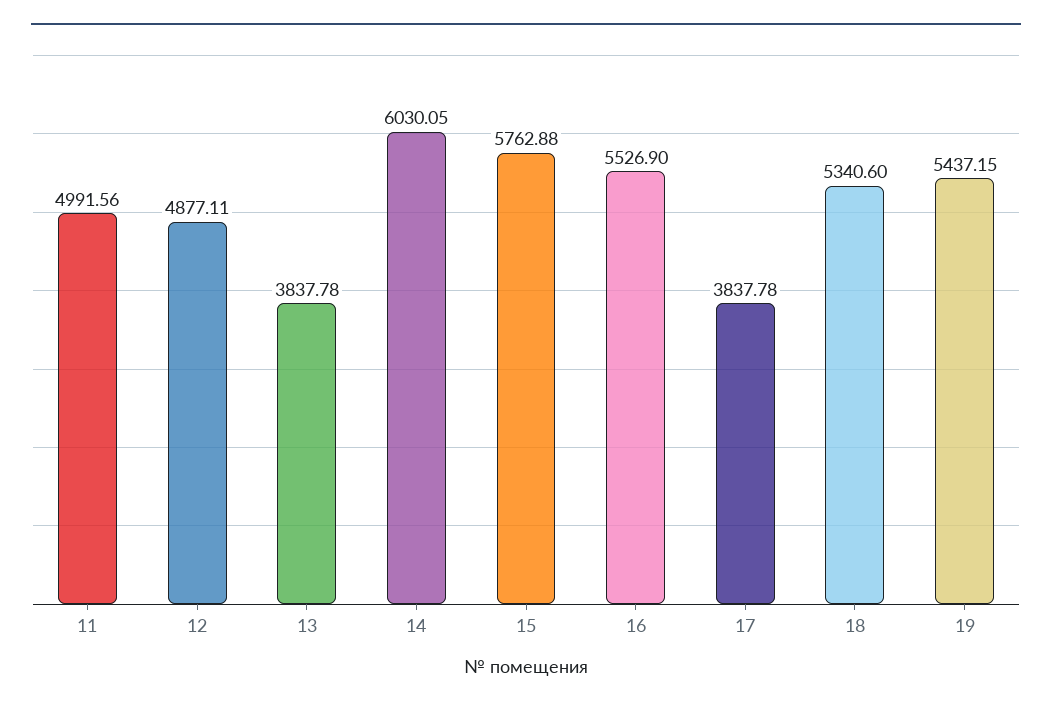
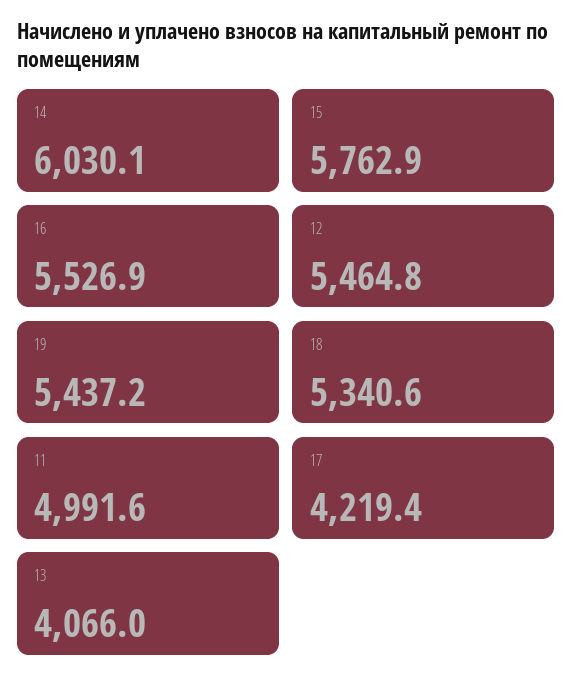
12: 4877.11 -> 5464.8
13: 3837.78 -> 4066
17: 3837.78 -> 4219.4

